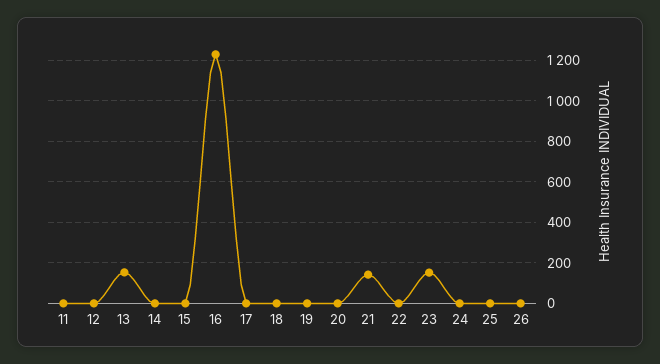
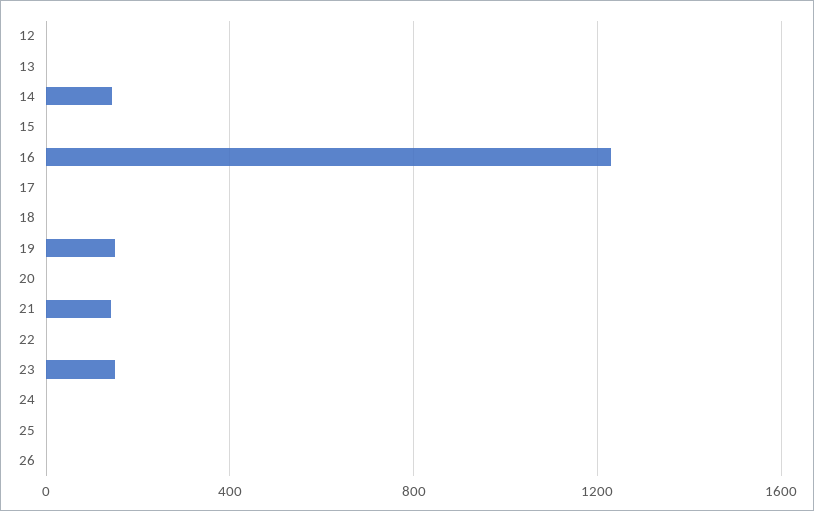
11: 0 -> none
13: 150 -> 0
14: 0 -> 150
19: 0 -> 150

